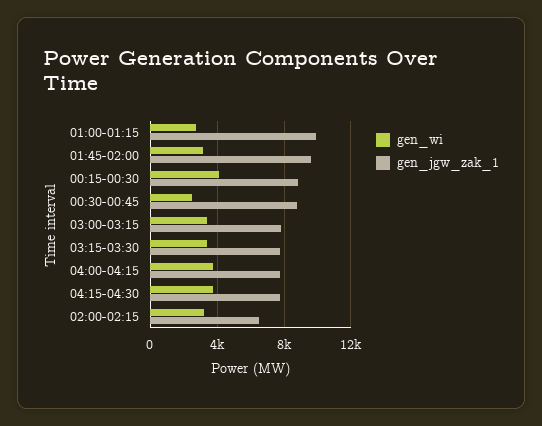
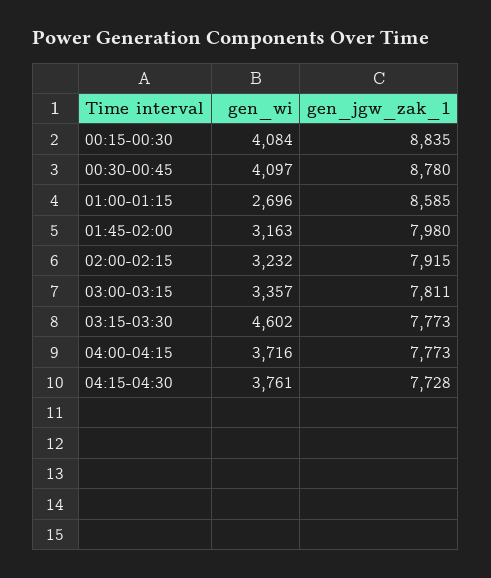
gen_jgw_zak_1, 01:00-01:15: 10000 -> 8585
gen_jgw_zak_1, 01:45-02:00: 9500 -> 7980
gen_wi, 00:30-00:45: 2500 -> 4097
gen_wi, 03:15-03:30: 3500 -> 4602
gen_jgw_zak_1, 02:00-02:15: 6500 -> 7915

